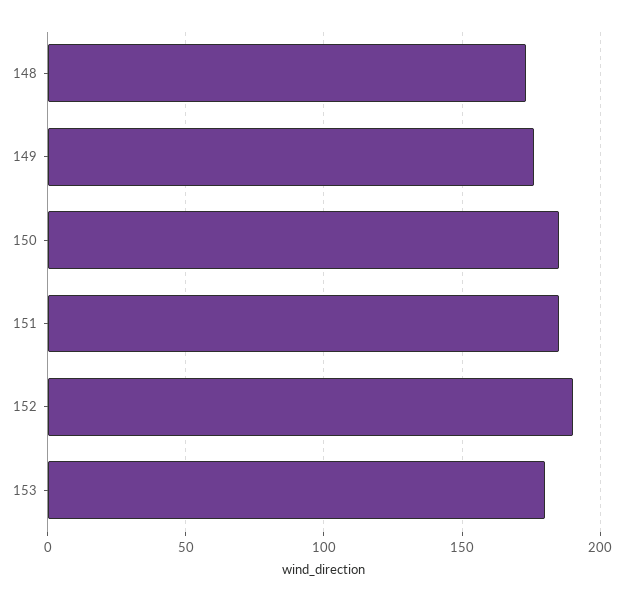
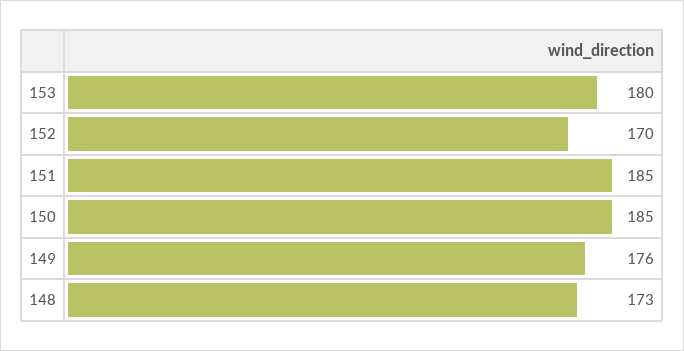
152: 190 -> 170

